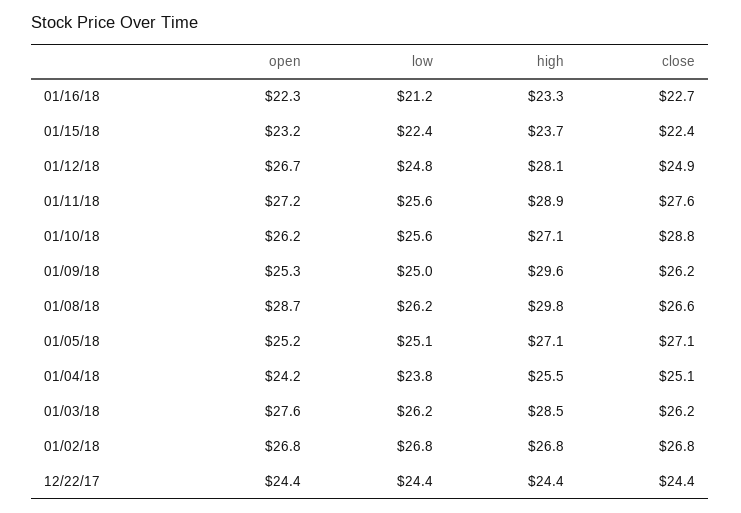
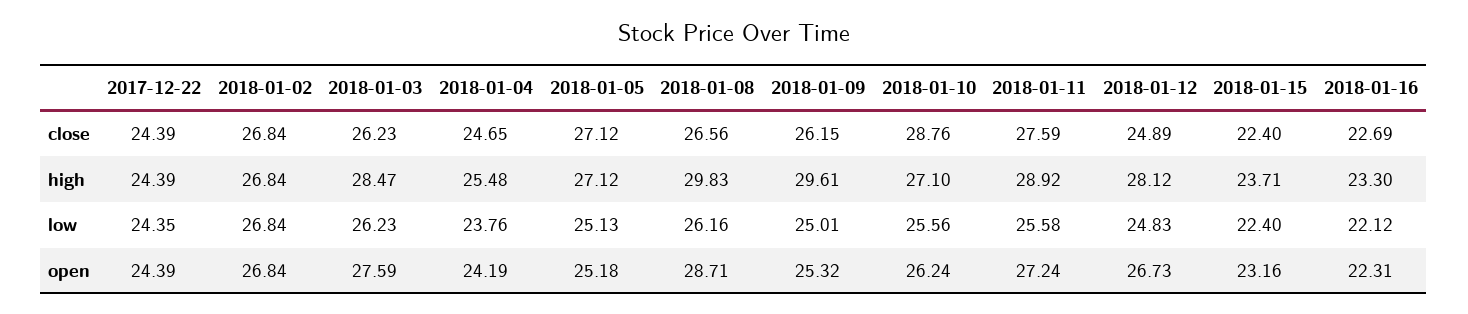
low, 01/16/18: 21.2 -> 22.12
close, 01/04/18: 25.1 -> 24.65

